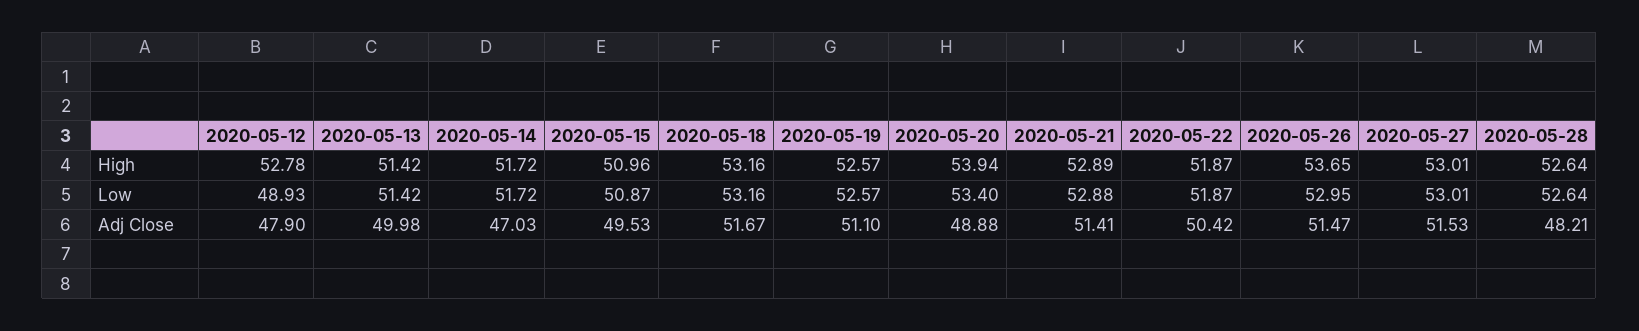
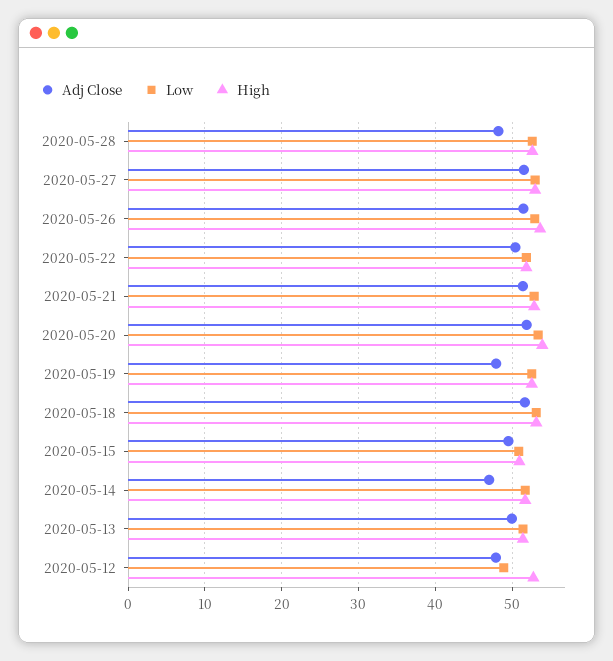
Adj Close, 2020-05-19: 51.1 -> 48
Adj Close, 2020-05-20: 48.88 -> 52

